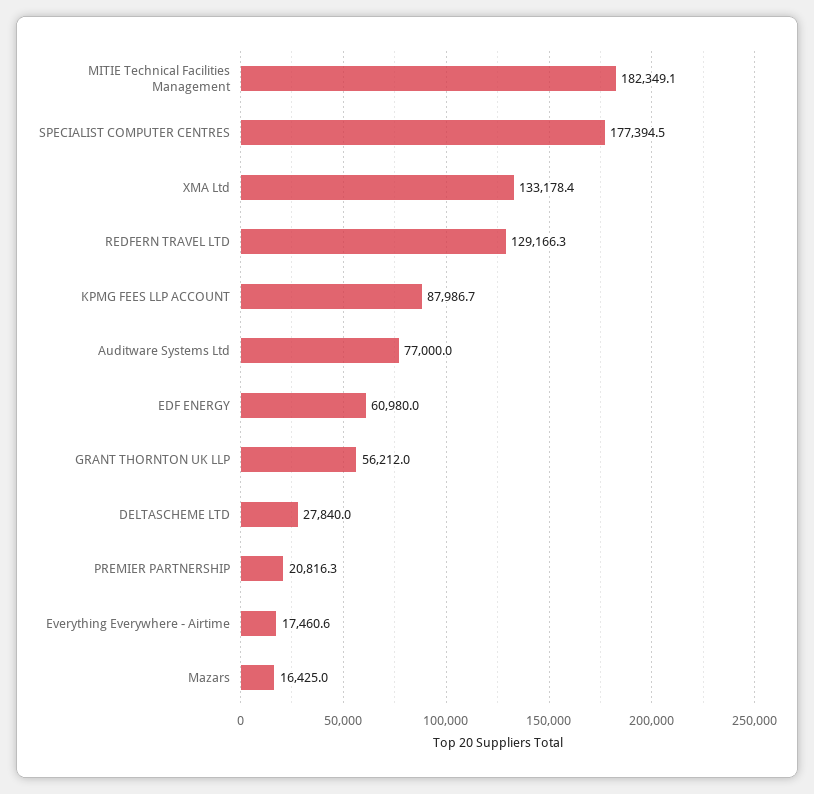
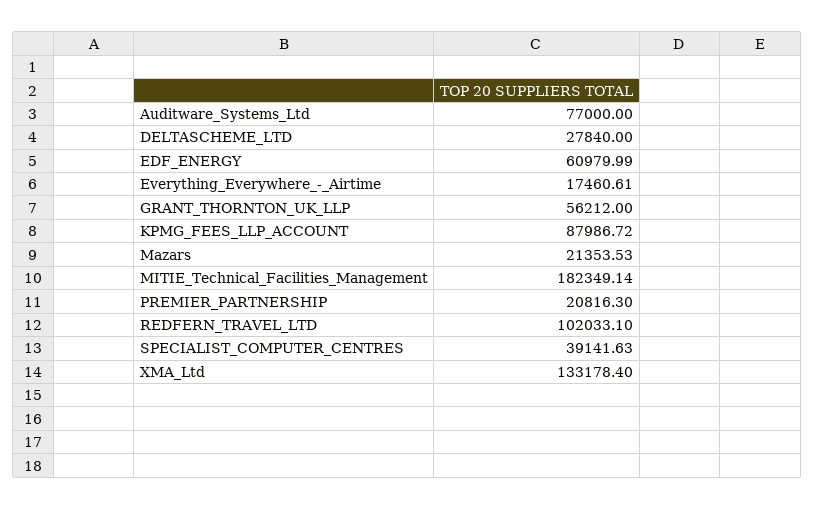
SPECIALIST COMPUTER CENTRES: 177394.5 -> 39141.63
REDFERN TRAVEL LTD: 129166.3 -> 102033.1
Mazars: 16425 -> 21353.53

